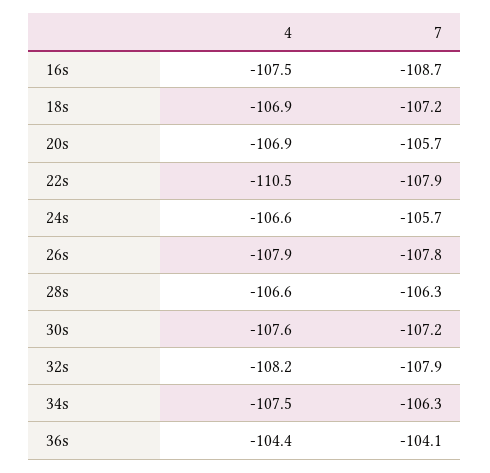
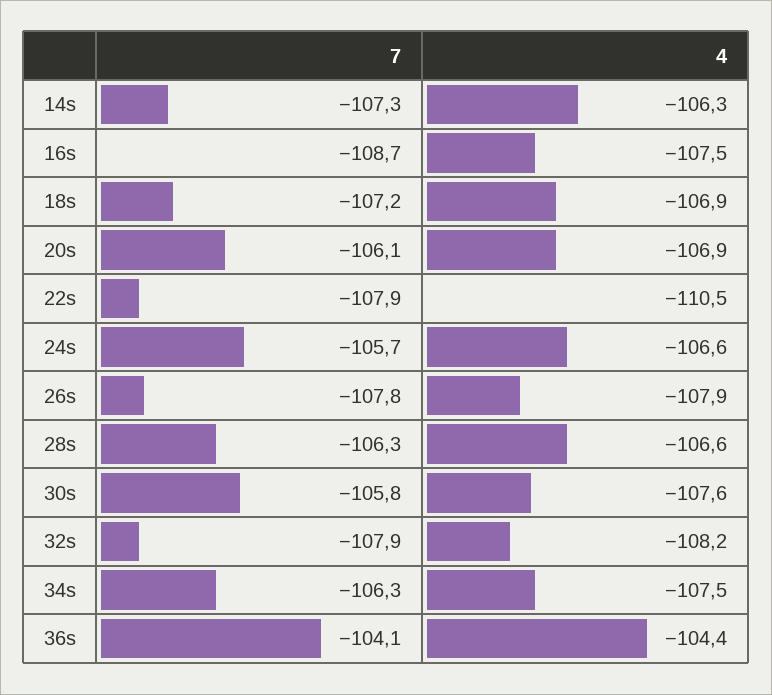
7, 20s: -105.7 -> -106.1
7, 30s: -107.2 -> -105.8
7, 14s: none -> -107.3
4, 14s: none -> -106.3

